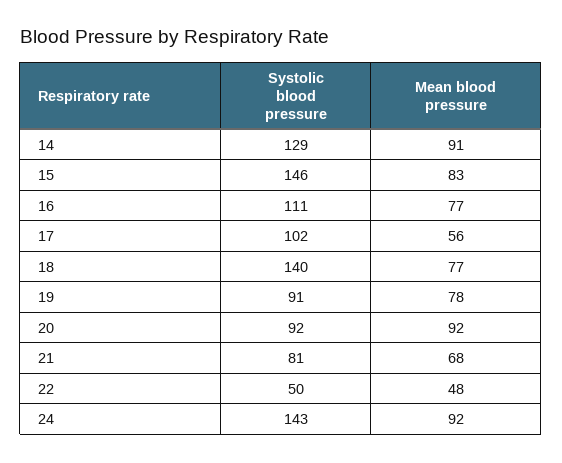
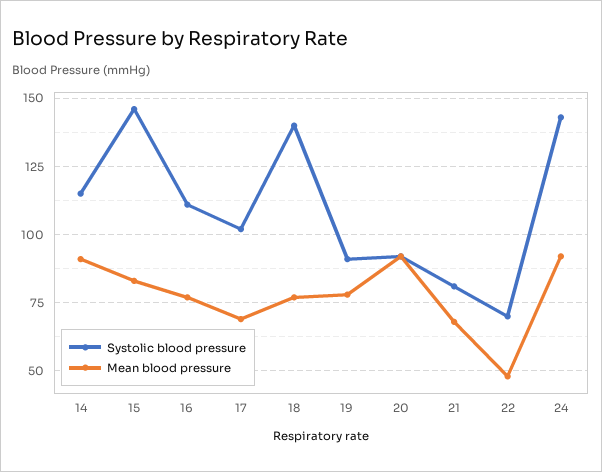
Systolic blood pressure, 14: 129 -> 115
Mean blood pressure, 17: 56 -> 70
Systolic blood pressure, 22: 50 -> 70

